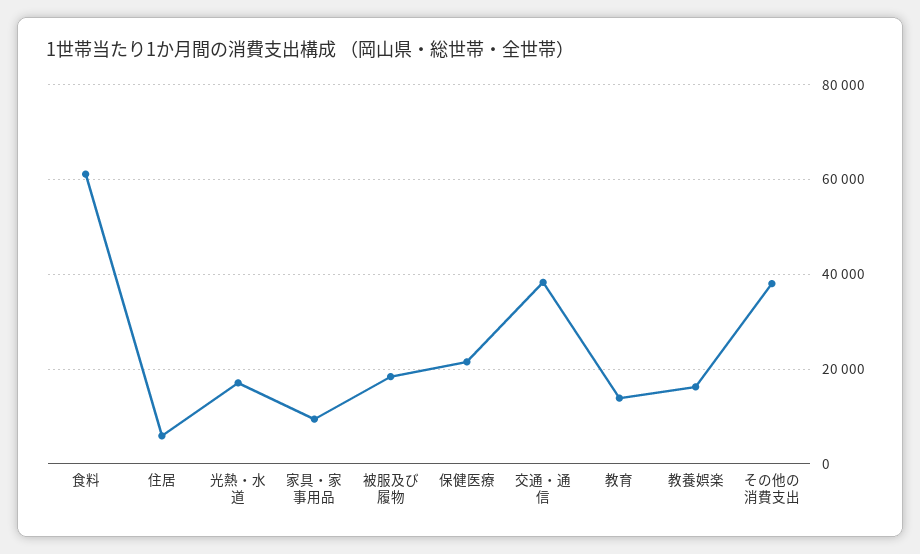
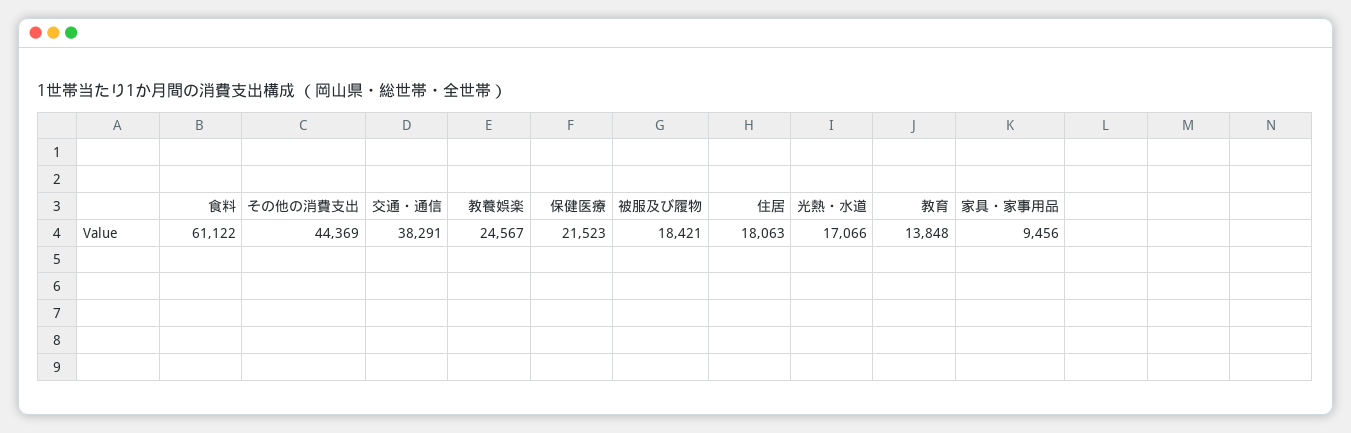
住居: 6000 -> 18063
教養娯楽: 16000 -> 24567
その他の消費支出: 38000 -> 44369

